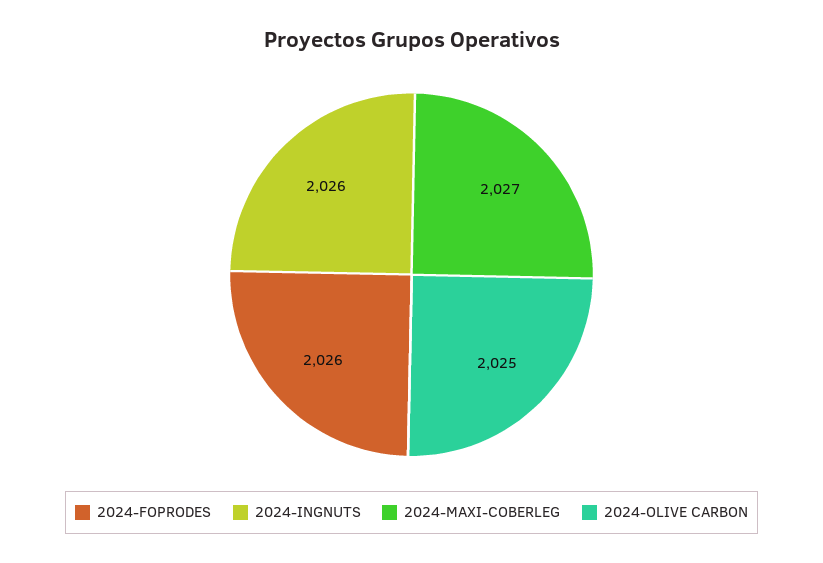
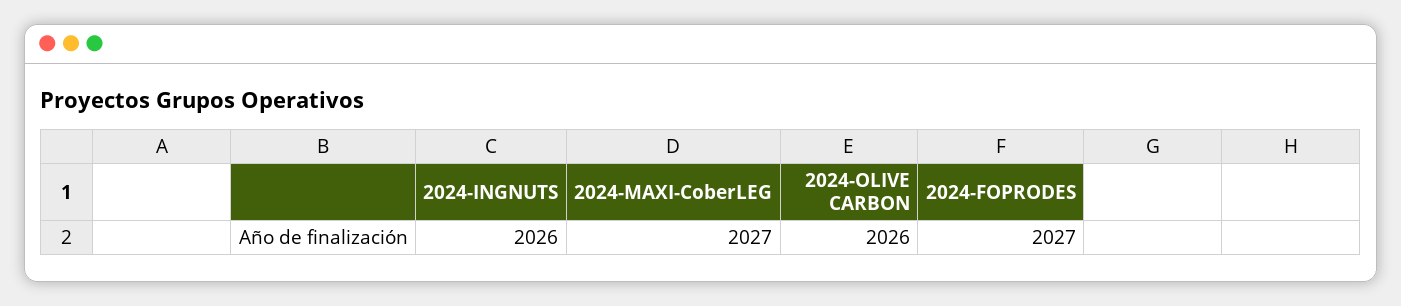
2024-FOPRODES: 2026 -> 2027
2024-OLIVE CARBON: 2025 -> 2026

